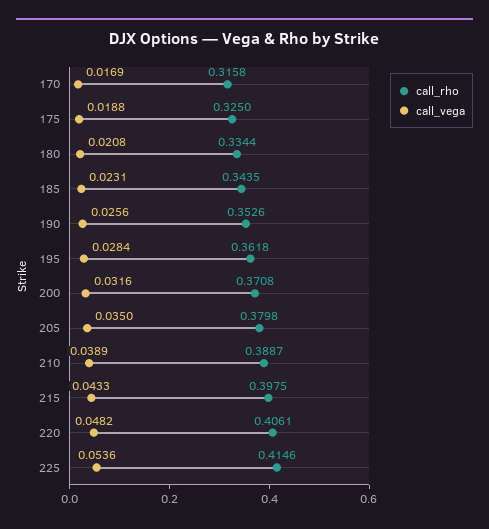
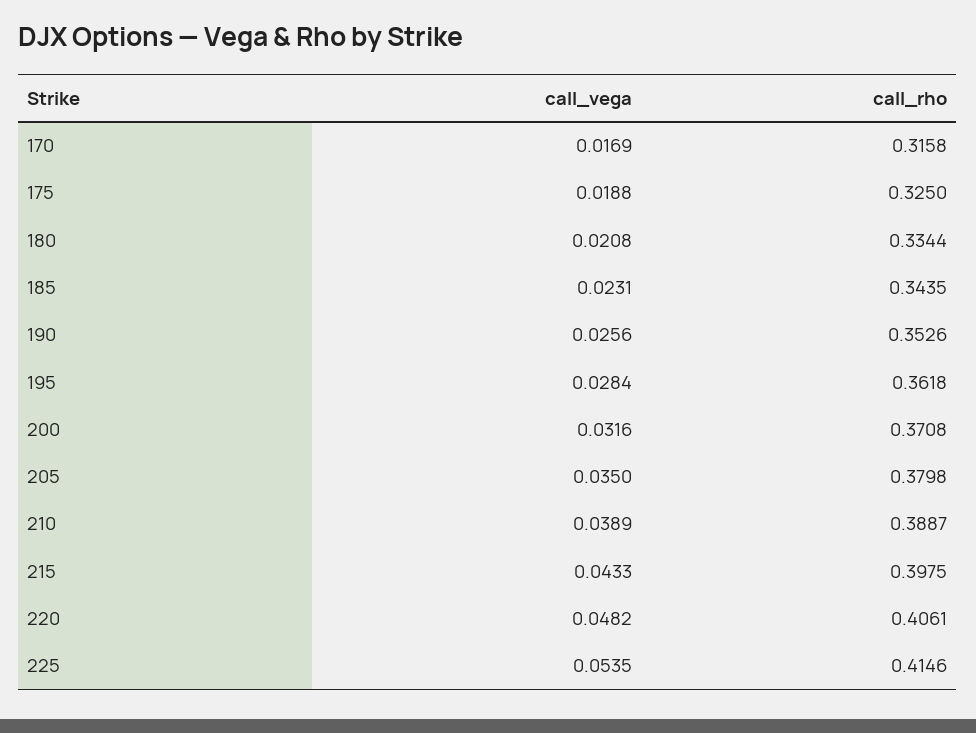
call_vega, 225: 0.0536 -> 0.0535

